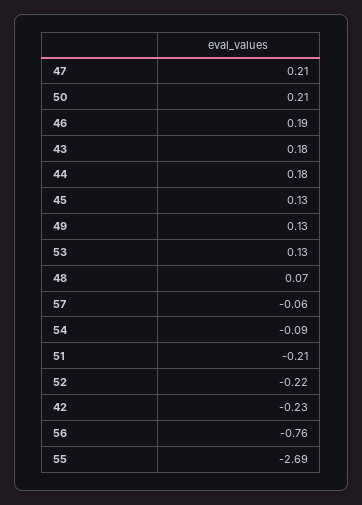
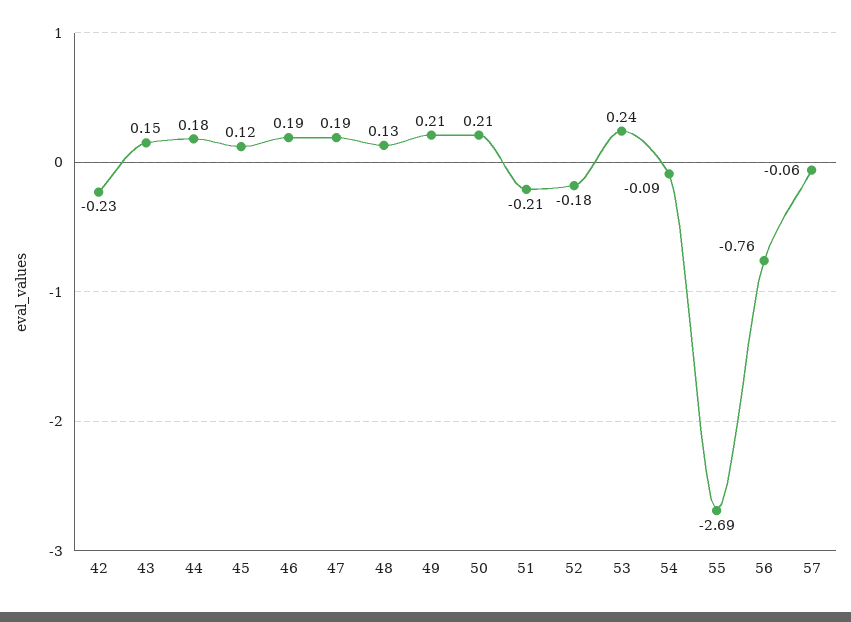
47: 0.21 -> 0.19
43: 0.18 -> 0.15
45: 0.13 -> 0.12
49: 0.13 -> 0.21
53: 0.13 -> 0.24
48: 0.07 -> 0.13
52: -0.22 -> -0.18

